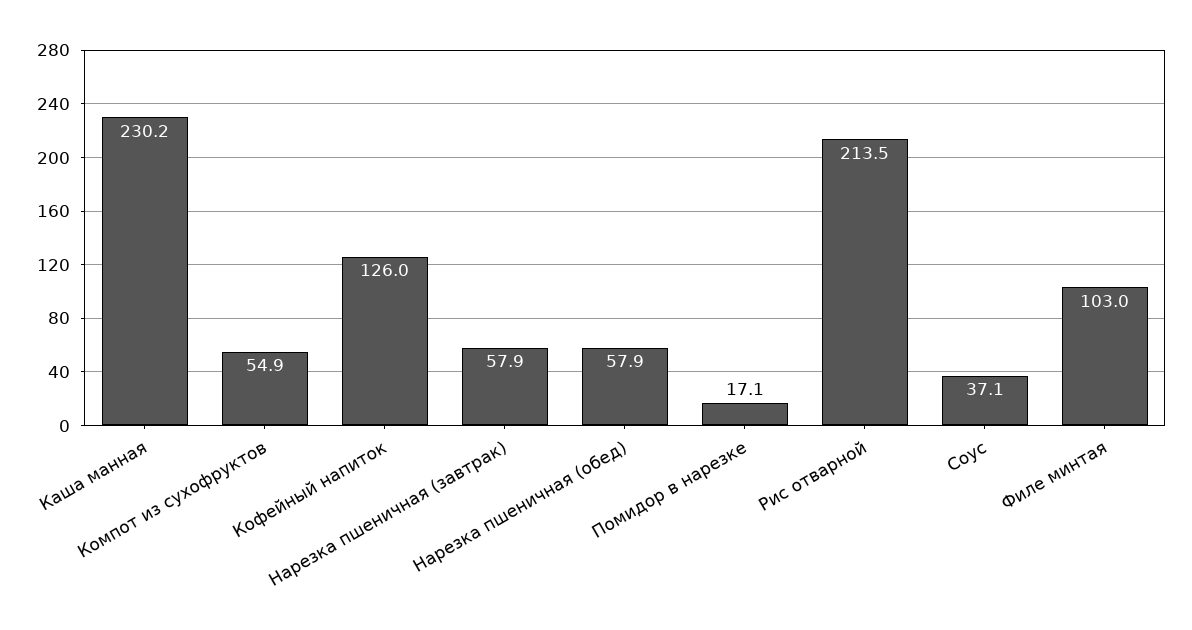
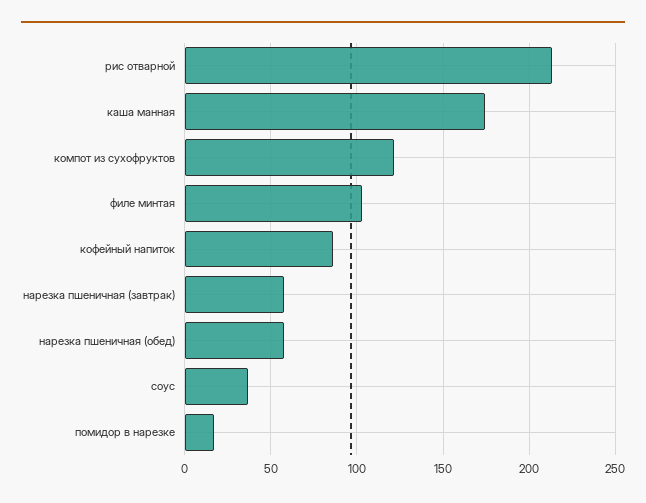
Каша манная: 230.2 -> 175
Компот из сухофруктов: 54.9 -> 120
Кофейный напиток: 126 -> 85

